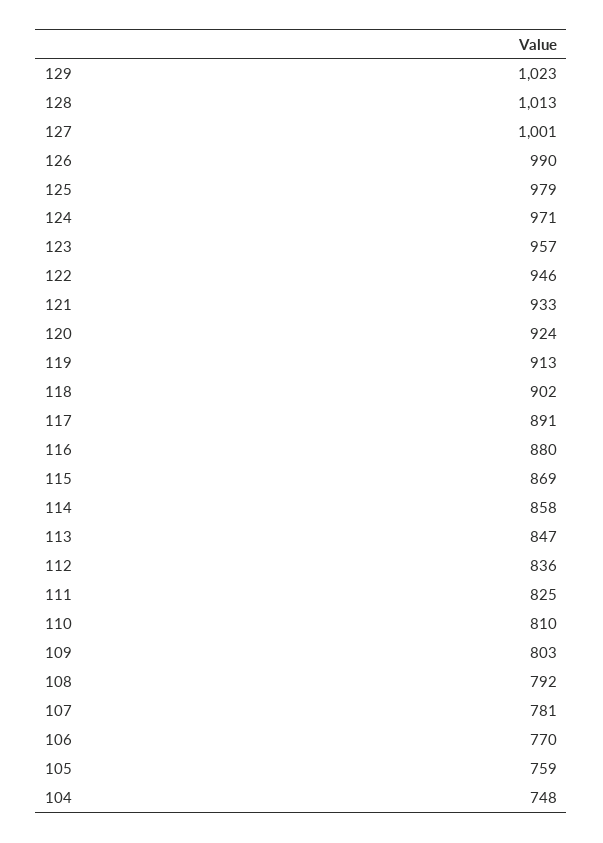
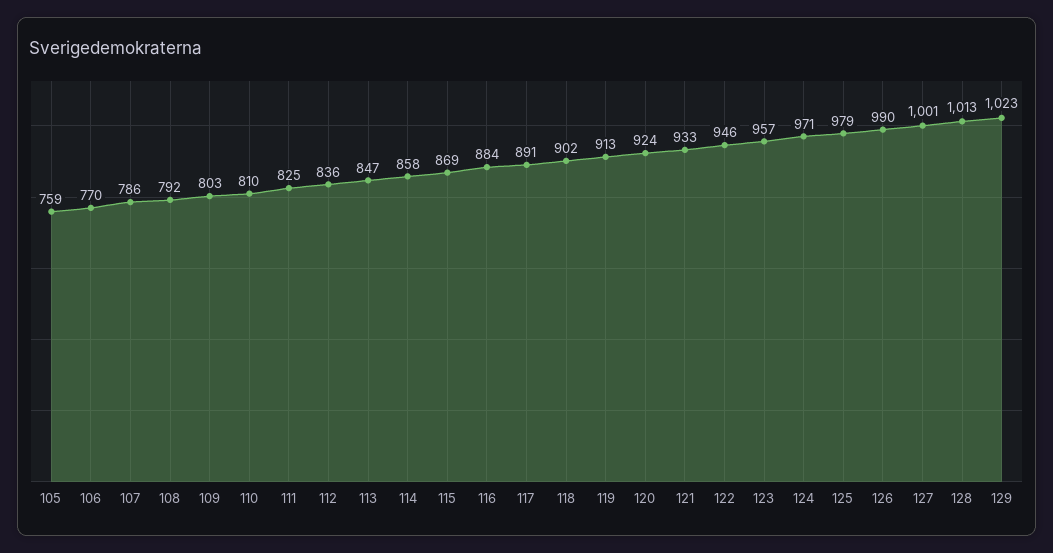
116: 880 -> 884
107: 781 -> 786
104: 748 -> none

